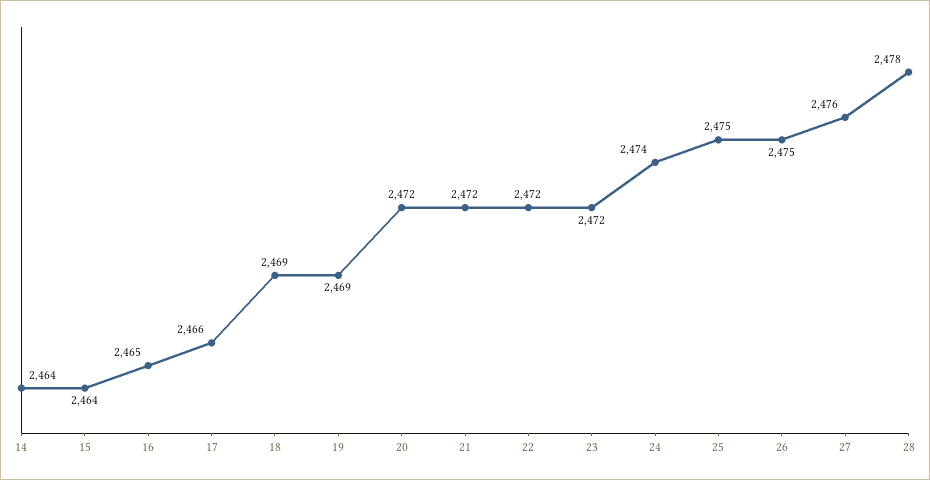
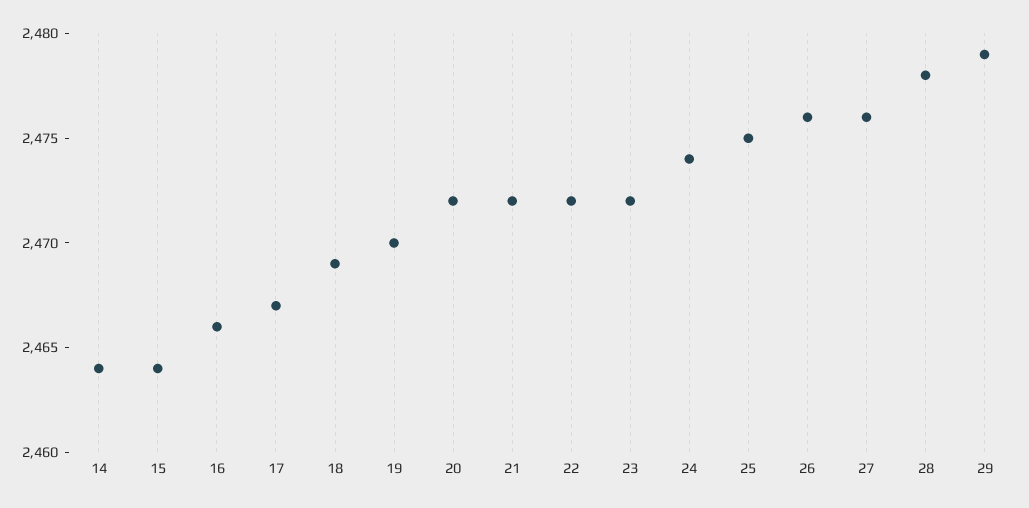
16: 2465 -> 2466
17: 2466 -> 2467
19: 2469 -> 2470
26: 2475 -> 2476
29: none -> 2479

